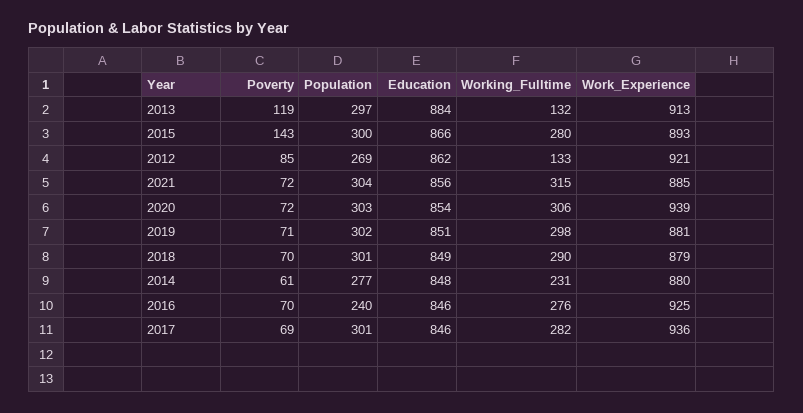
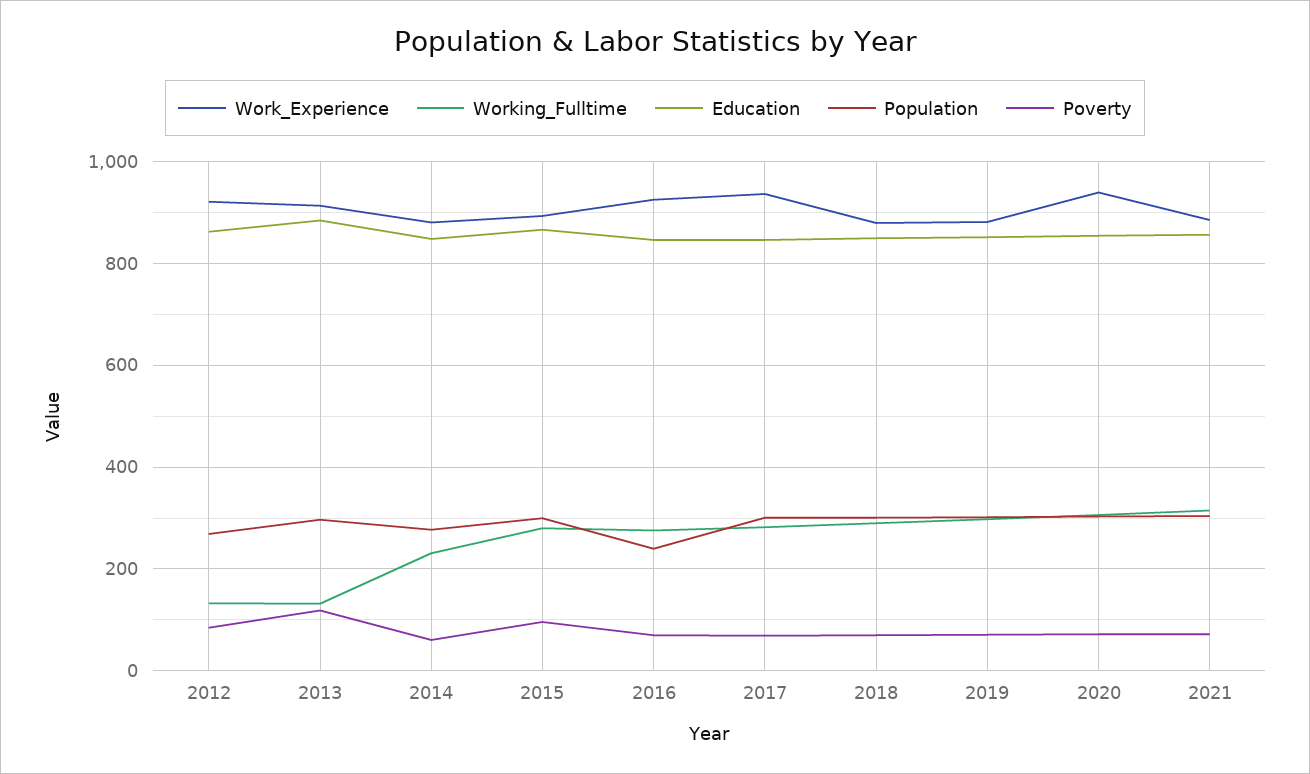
Poverty, 2015: 143 -> 100

